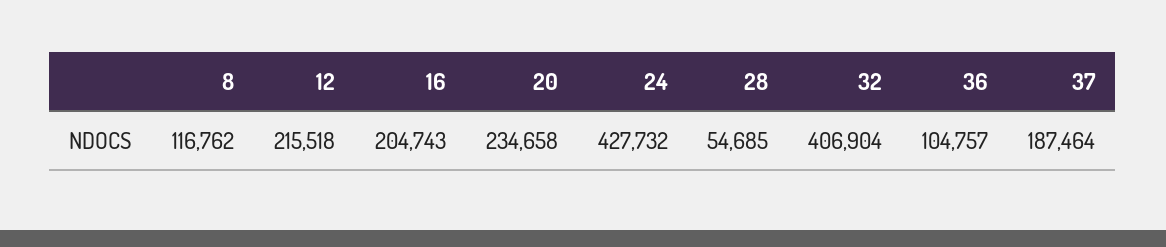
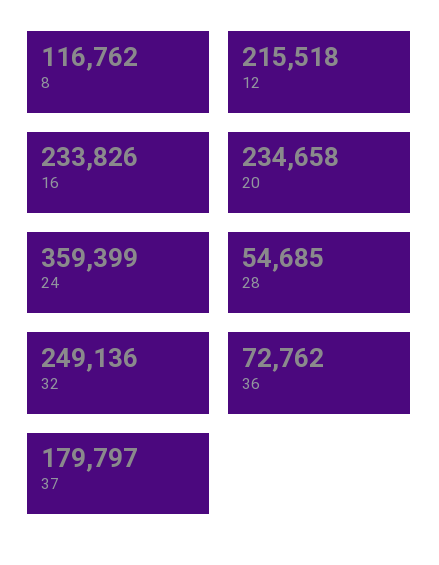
16: 204743 -> 233826
24: 427732 -> 359399
32: 406904 -> 249136
36: 104757 -> 72762
37: 187464 -> 179797

